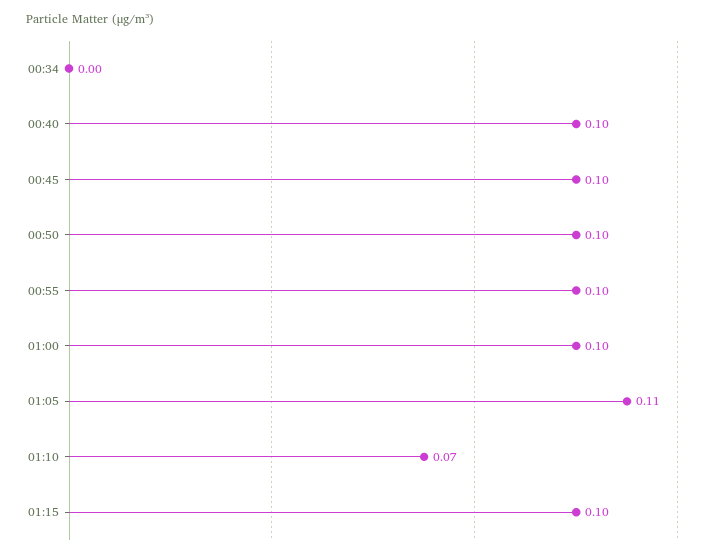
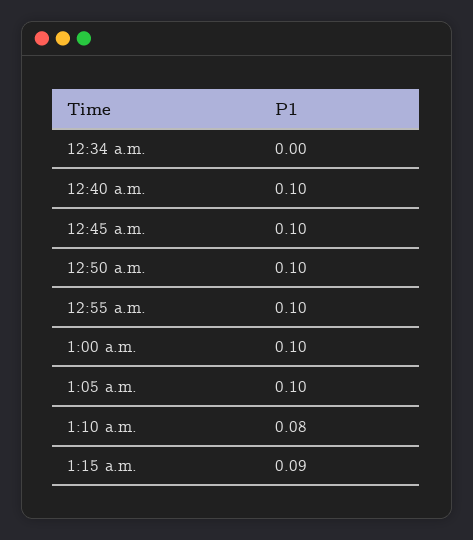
01:05: 0.11 -> 0.1
01:10: 0.07 -> 0.08
01:15: 0.1 -> 0.09

